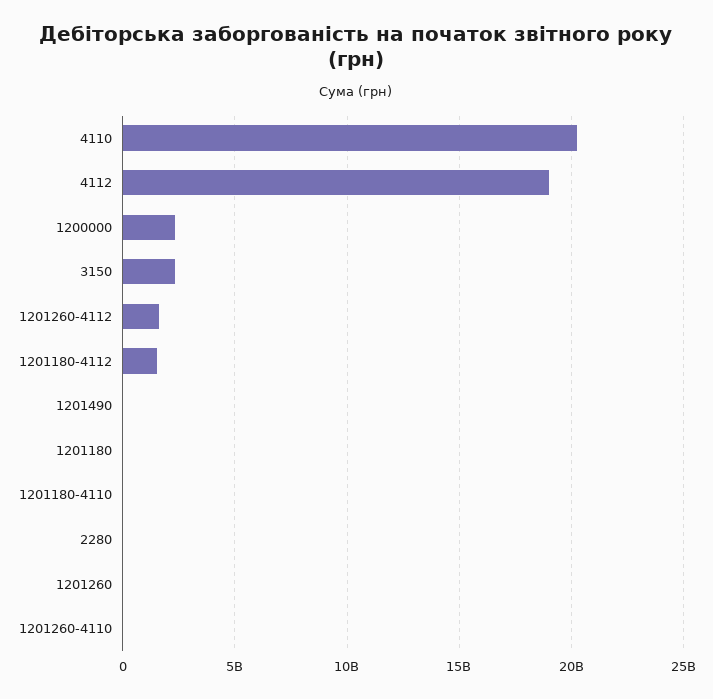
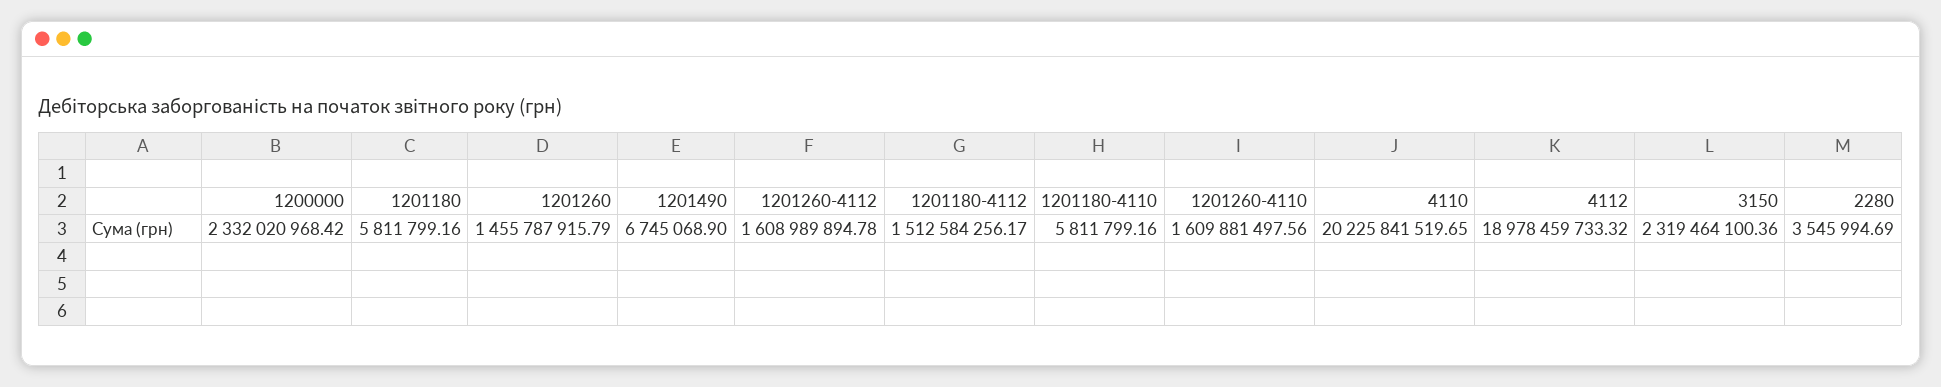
1201260: 0 -> 1455787915.79
1201260-4110: 0 -> 1609881497.56

